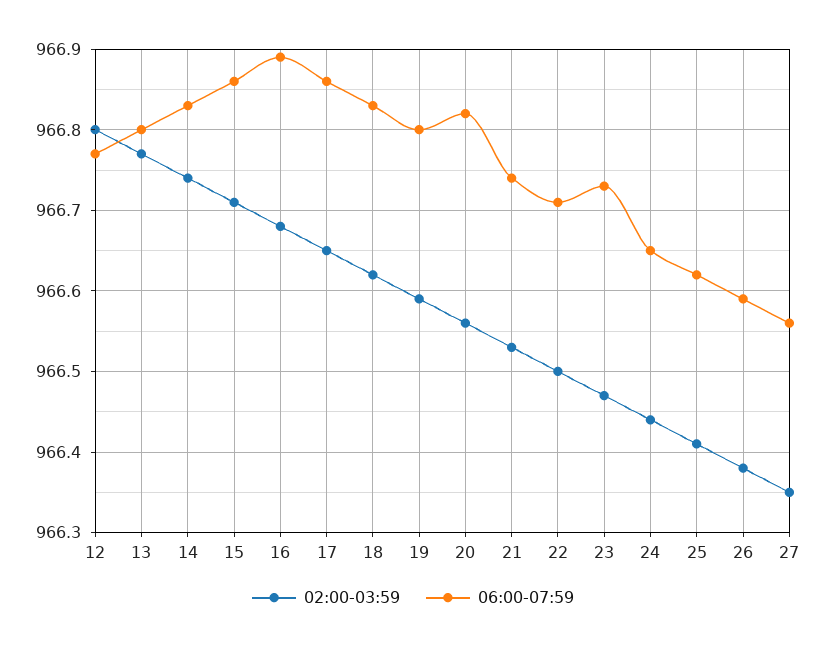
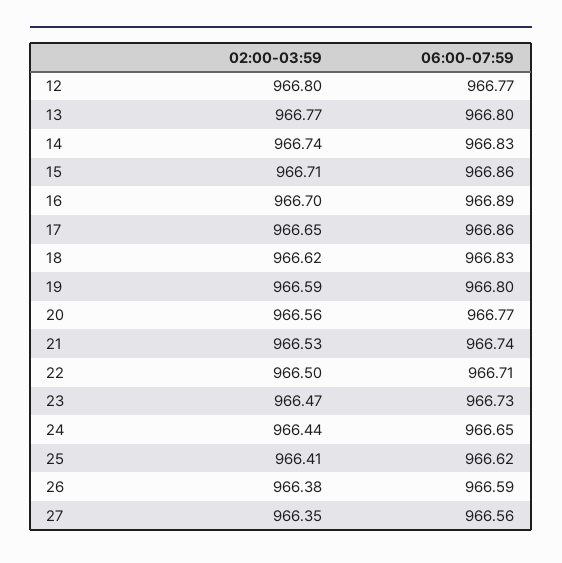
02:00-03:59, 16: 966.68 -> 966.7
06:00-07:59, 20: 966.82 -> 966.77

